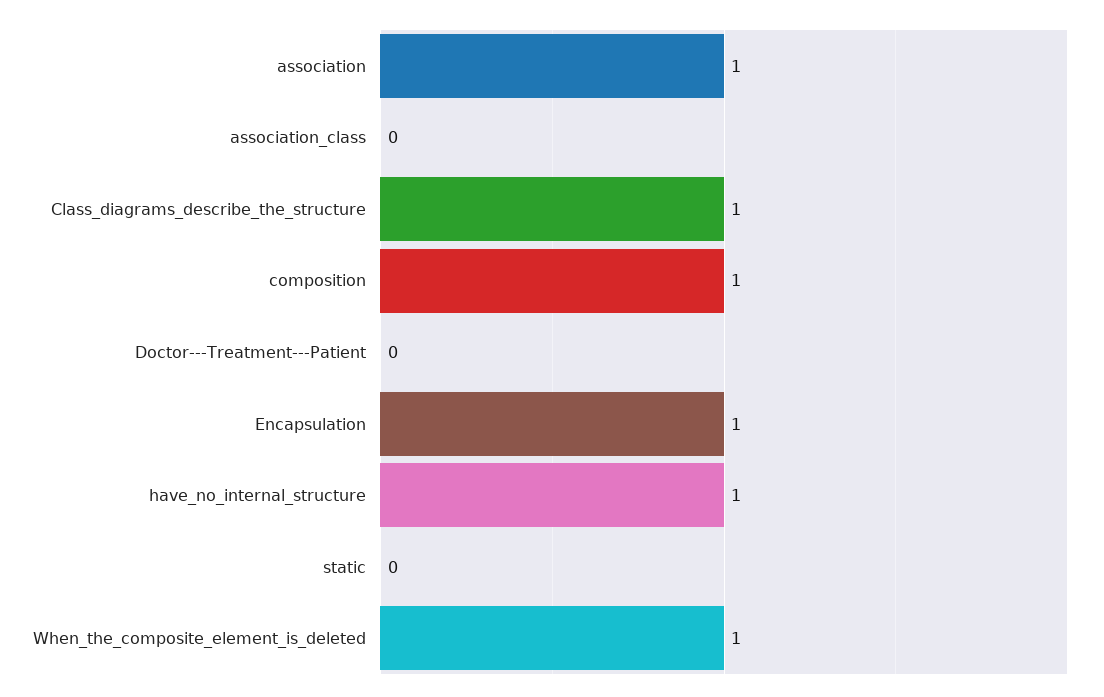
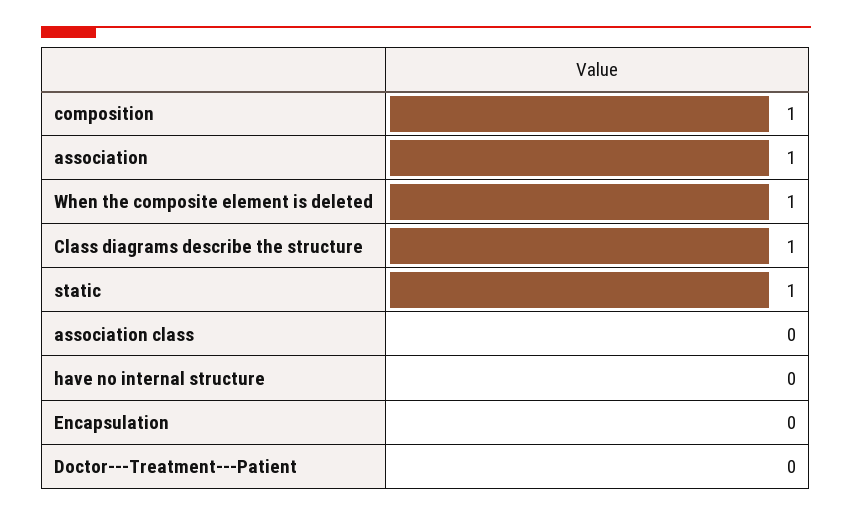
Encapsulation: 1 -> 0
have_no_internal_structure: 1 -> 0
static: 0 -> 1

